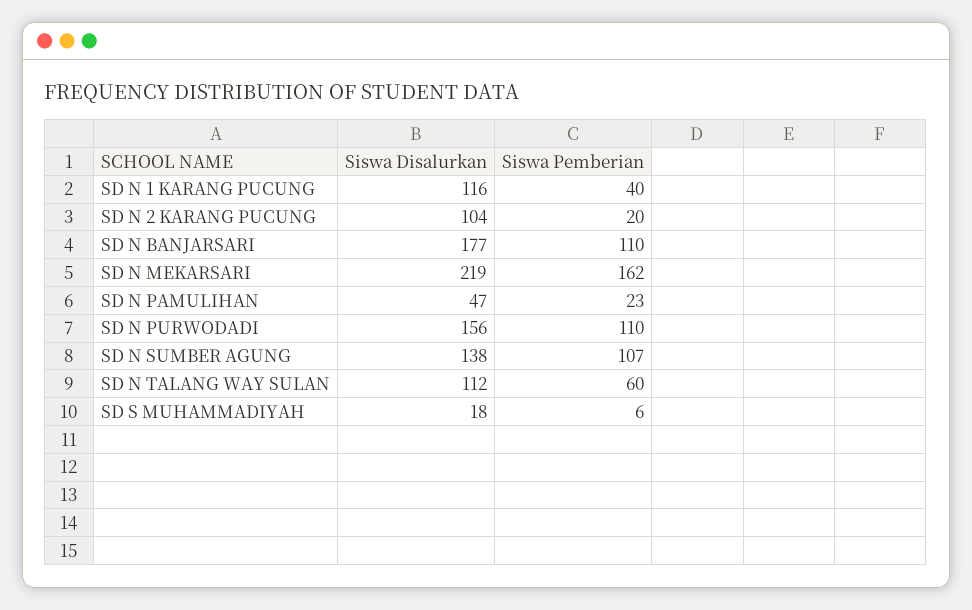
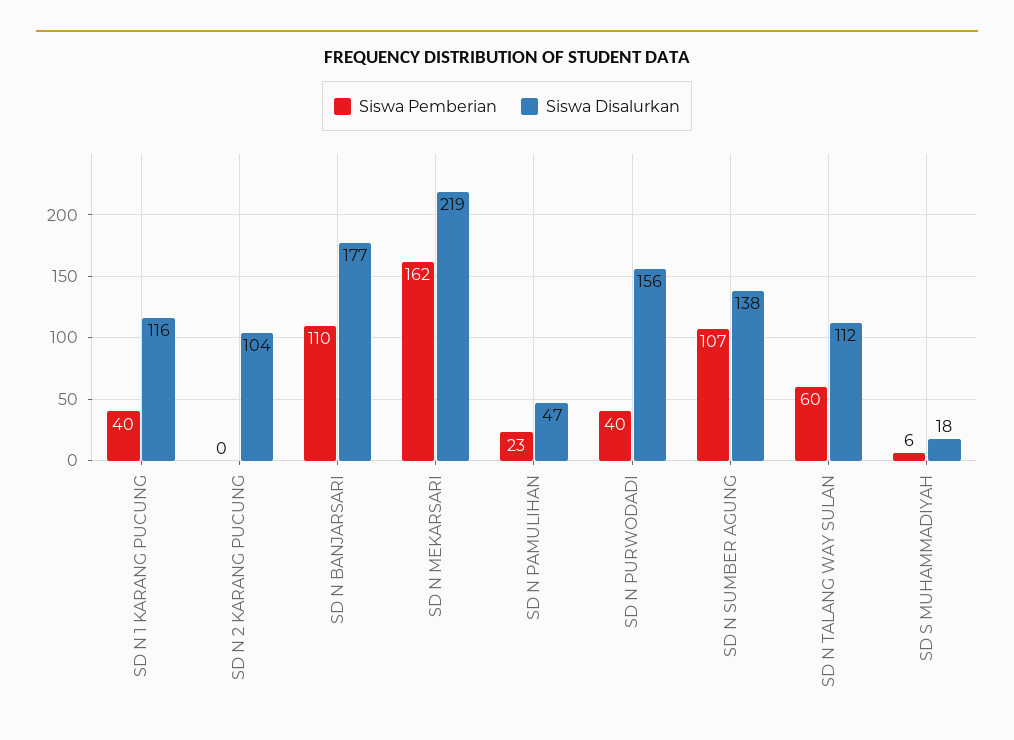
Siswa Pemberian, SD N 2 KARANG PUCUNG: 20 -> 0
Siswa Pemberian, SD N PURWODADI: 110 -> 40

